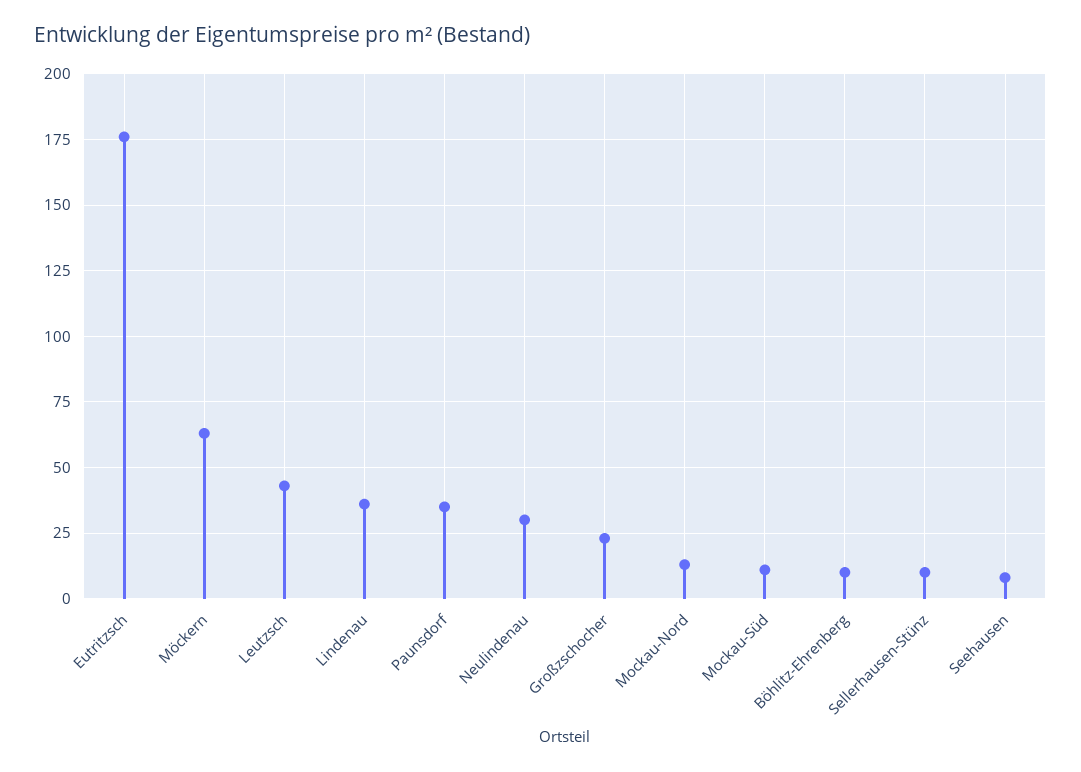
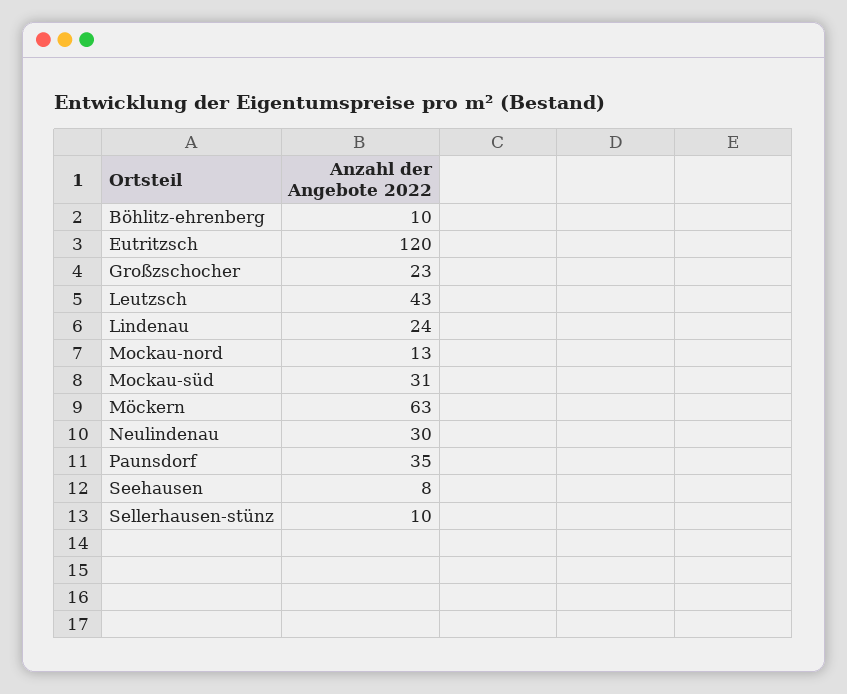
Eutritzsch: 175 -> 120
Lindenau: 35 -> 24
Mockau-Süd: 10 -> 31

